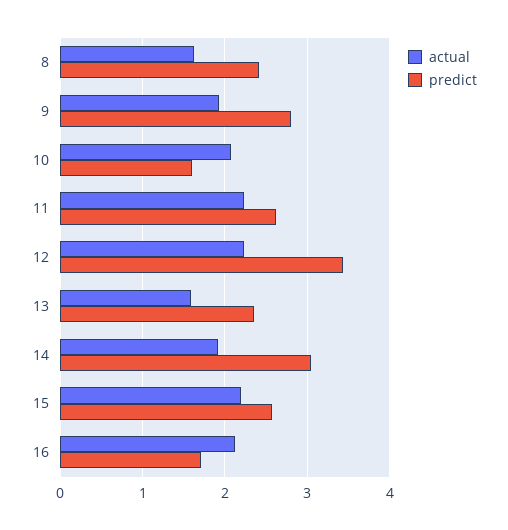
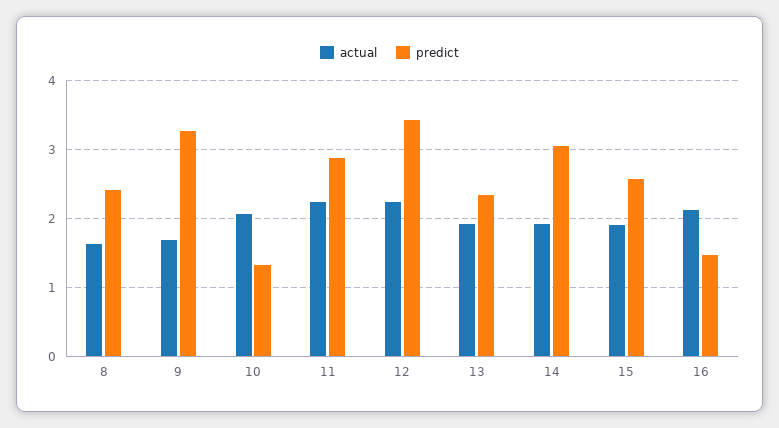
actual, 9: 1.9 -> 1.7
predict, 9: 2.8 -> 3.3
predict, 10: 1.6 -> 1.3
predict, 11: 2.6 -> 2.9
actual, 13: 1.6 -> 1.9
actual, 15: 2.2 -> 1.9
predict, 16: 1.7 -> 1.5

